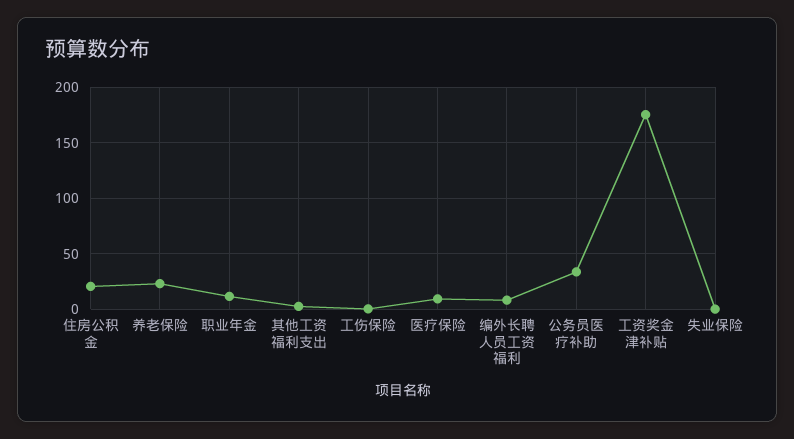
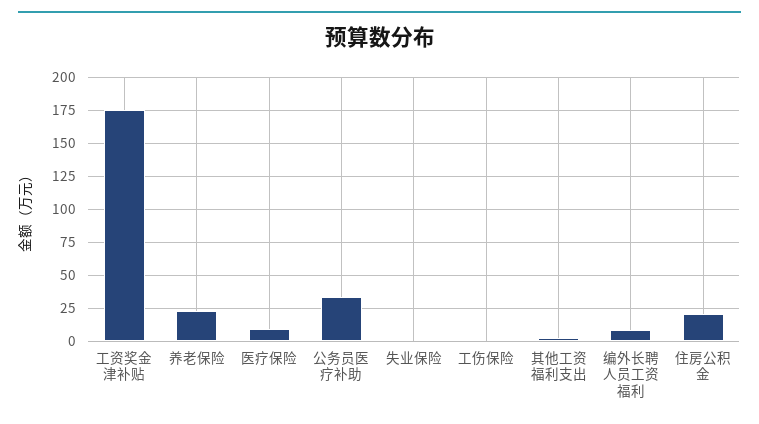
职业年金: 10 -> none

